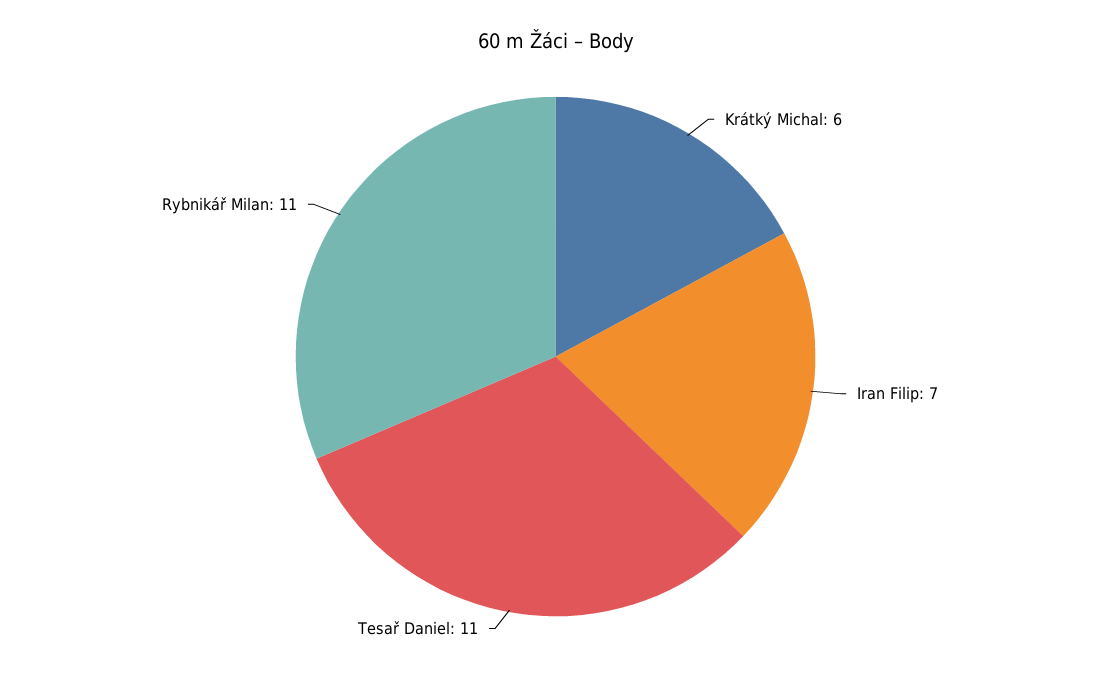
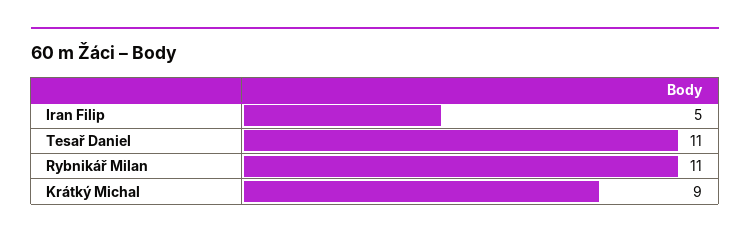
Krátký Michal: 6 -> 9
Iran Filip: 7 -> 5

